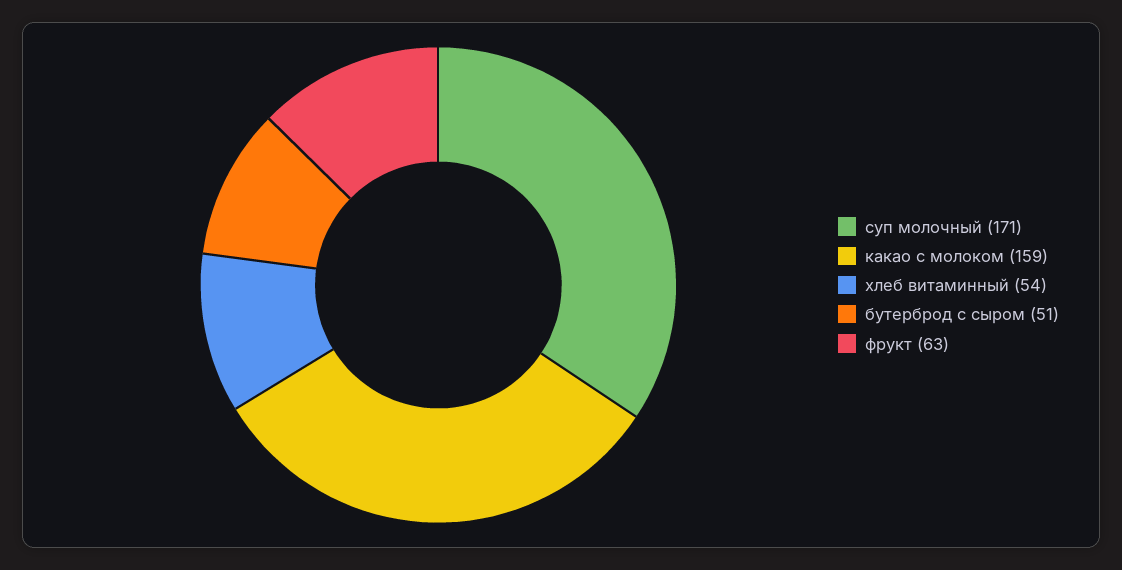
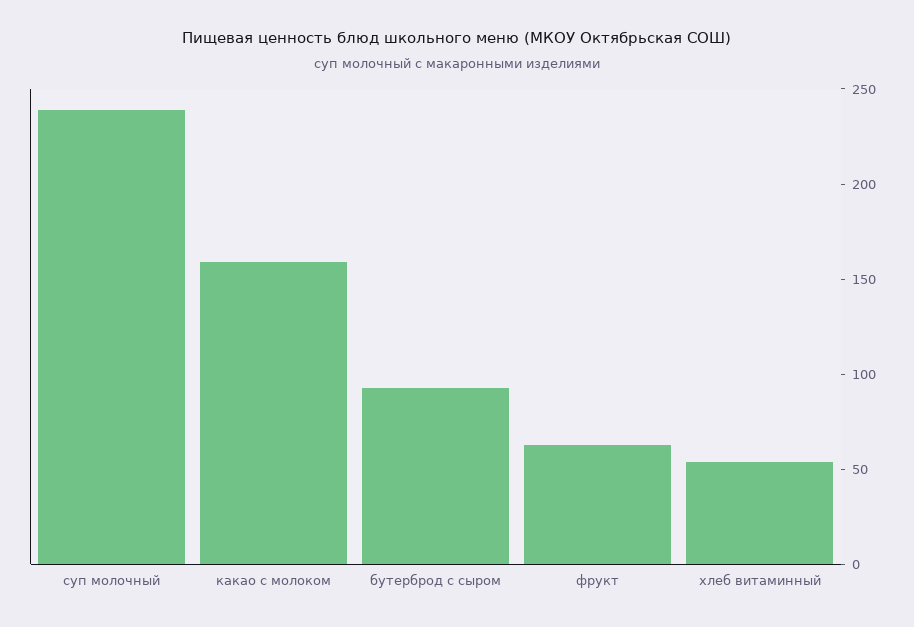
суп молочный: 171 -> 240
бутерброд с сыром: 51 -> 90

